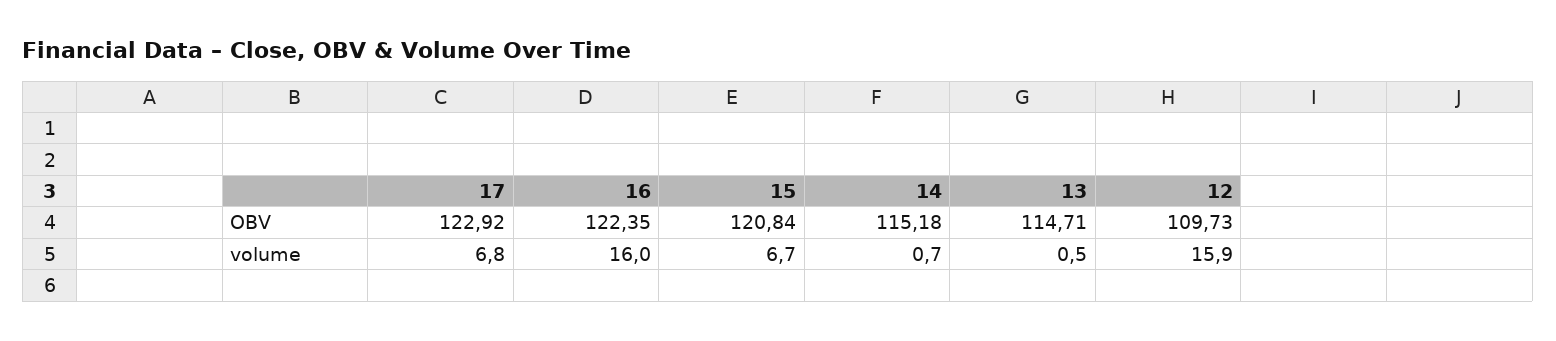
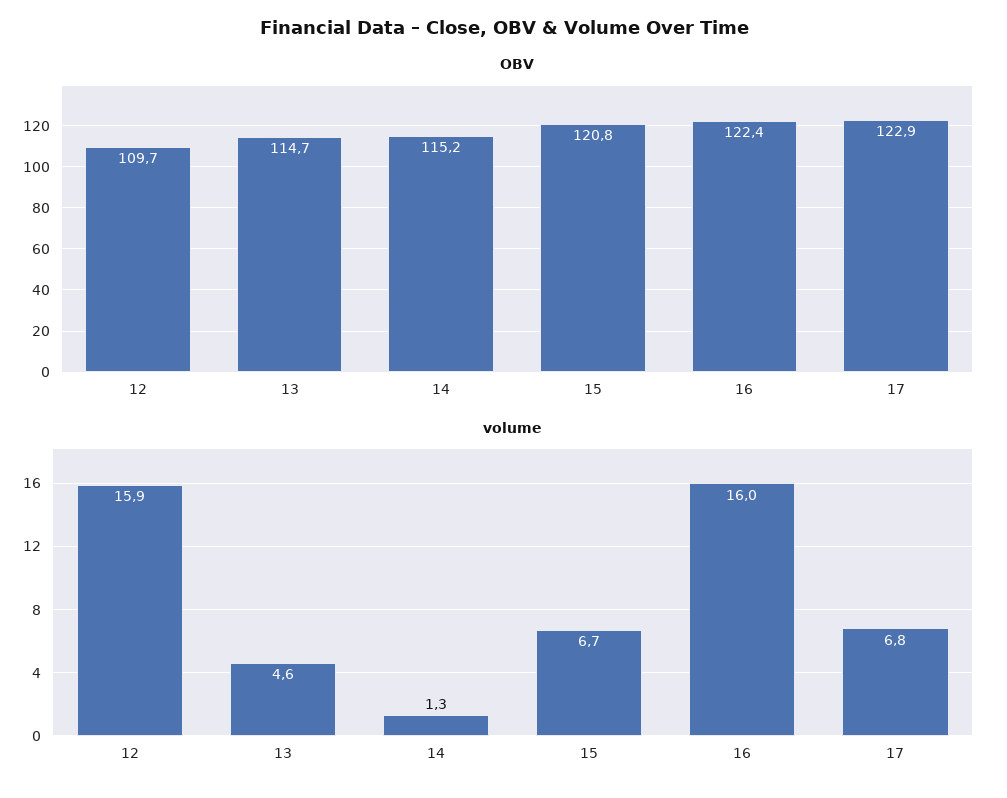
volume, 14: 0.7 -> 1.3
volume, 13: 0.5 -> 4.6

